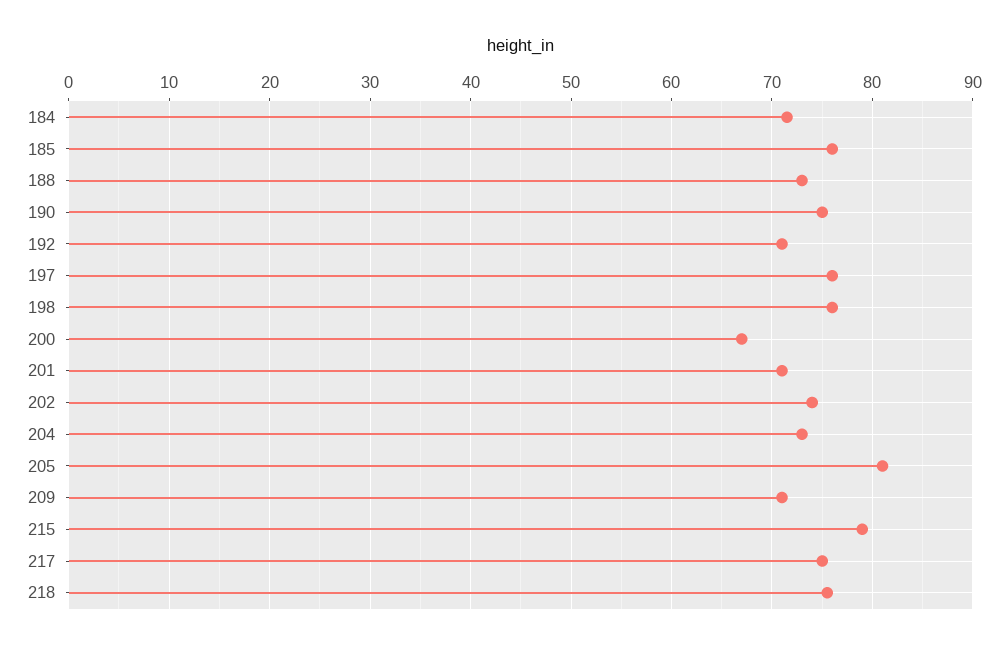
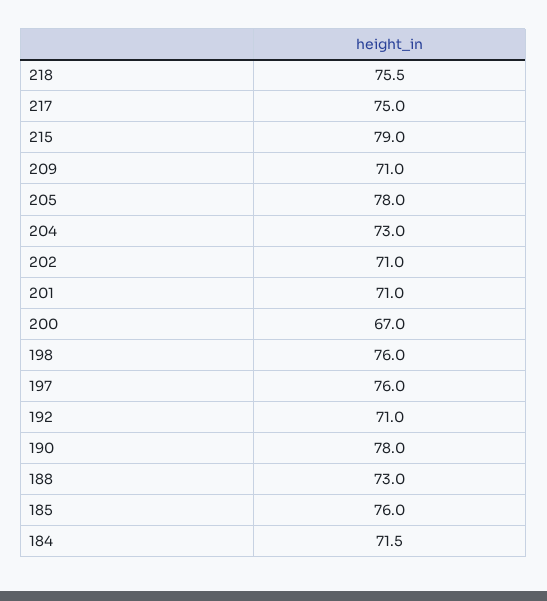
190: 75 -> 78
202: 74 -> 71
205: 81 -> 78

